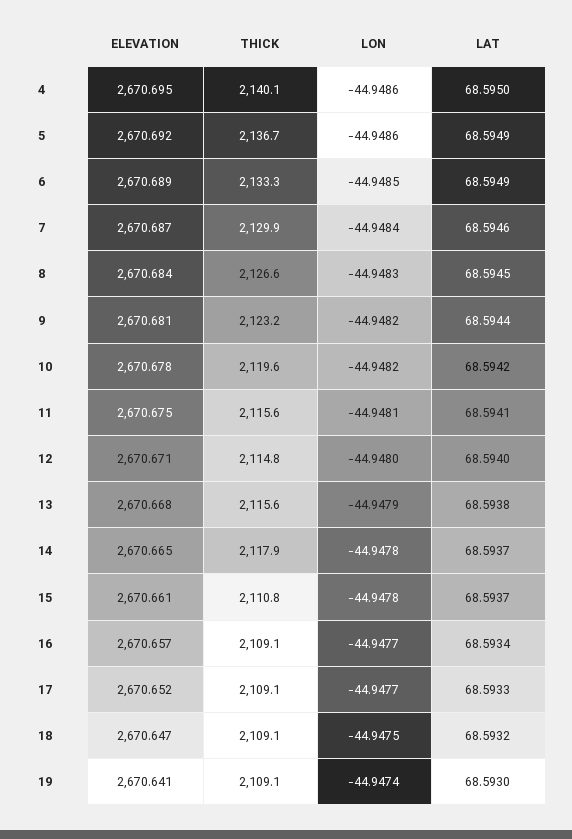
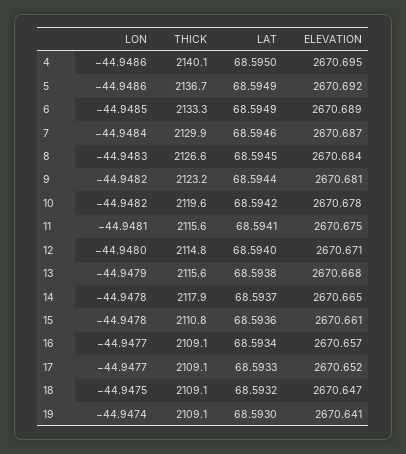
LAT, 15: 68.5937 -> 68.5936

